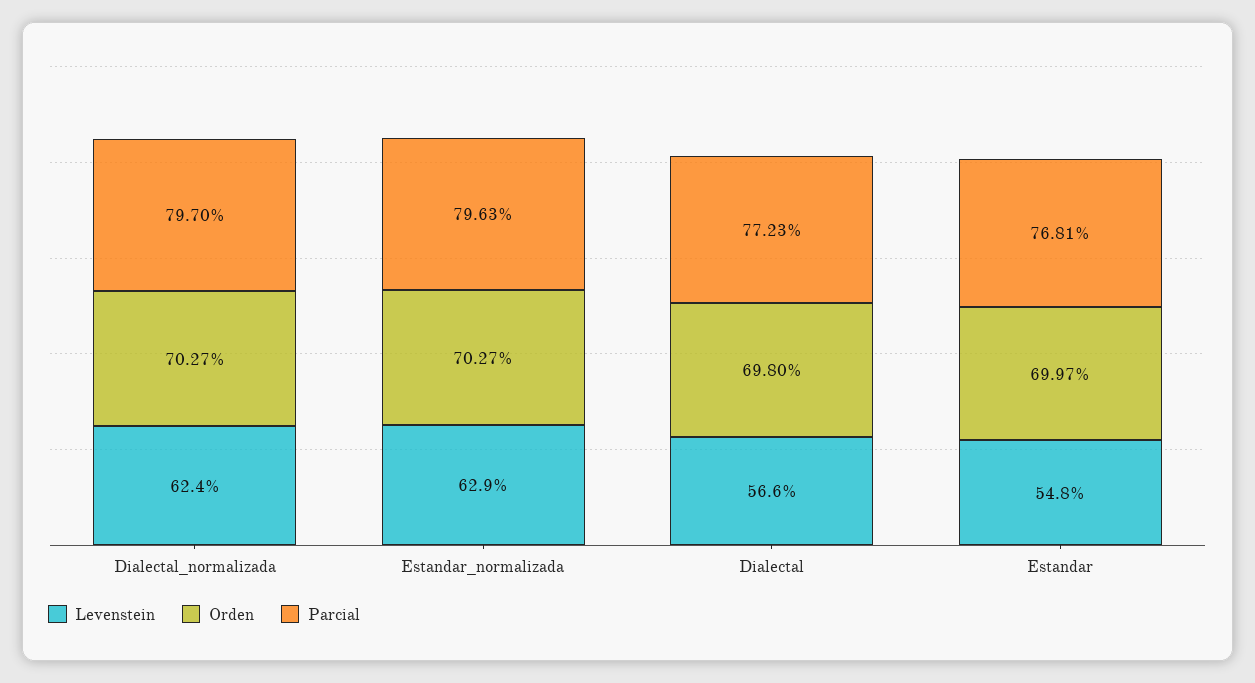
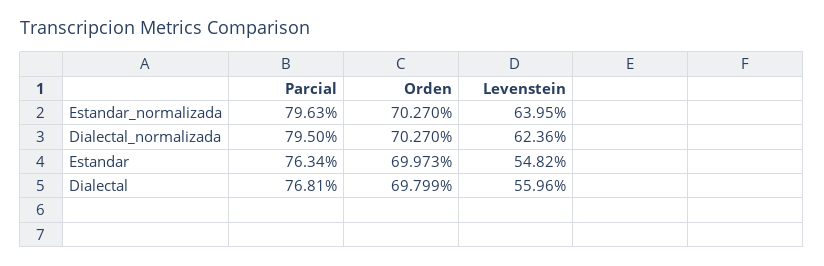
Parcial, Dialectal_normalizada: 79.7 -> 79.5
Levenstein, Estandar_normalizada: 62.9 -> 63.95
Levenstein, Dialectal: 56.6 -> 55.96
Parcial, Dialectal: 77.23 -> 76.81
Parcial, Estandar: 76.81 -> 76.34

